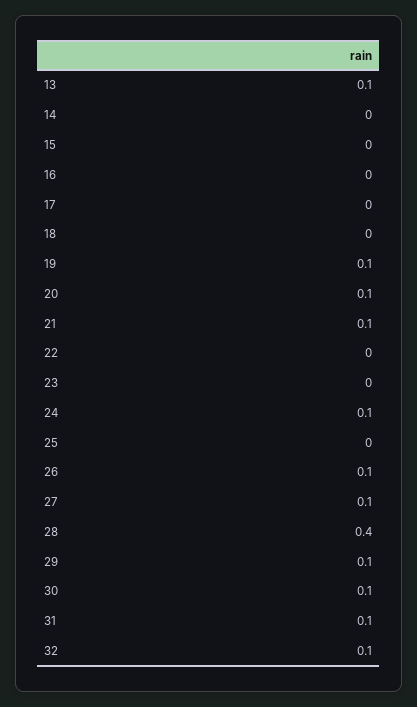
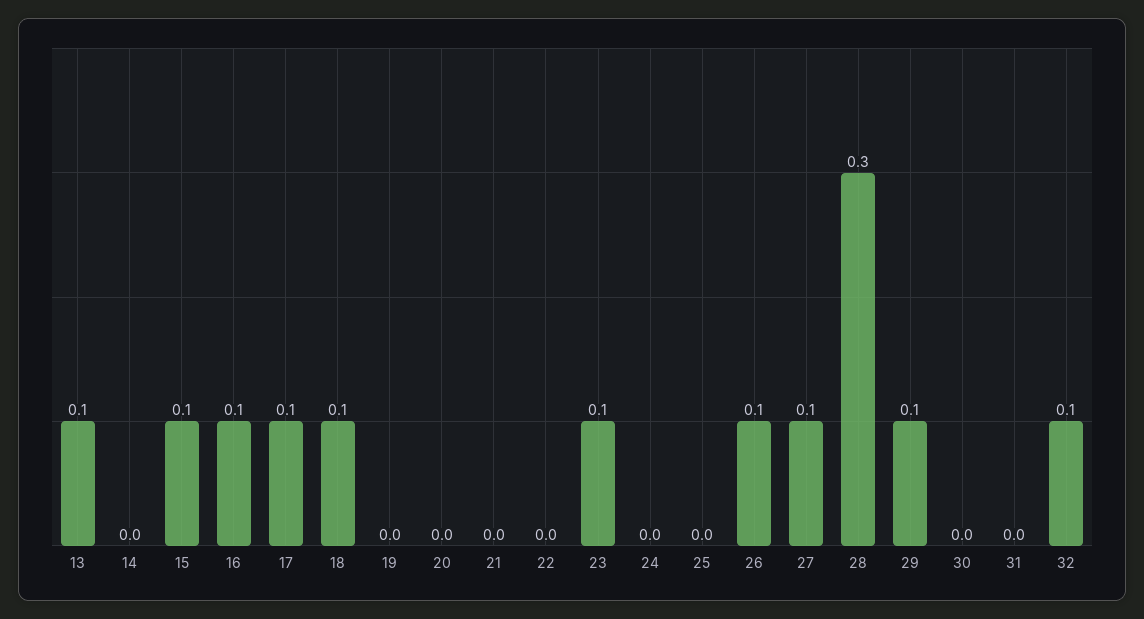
15: 0 -> 0.1
16: 0 -> 0.1
17: 0 -> 0.1
18: 0 -> 0.1
19: 0.1 -> 0
20: 0.1 -> 0
21: 0.1 -> 0
23: 0 -> 0.1
24: 0.1 -> 0
28: 0.4 -> 0.3
30: 0.1 -> 0
31: 0.1 -> 0

